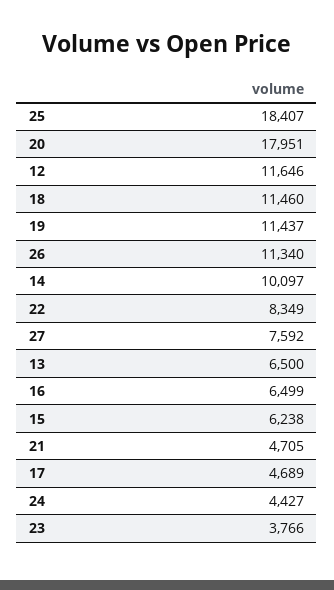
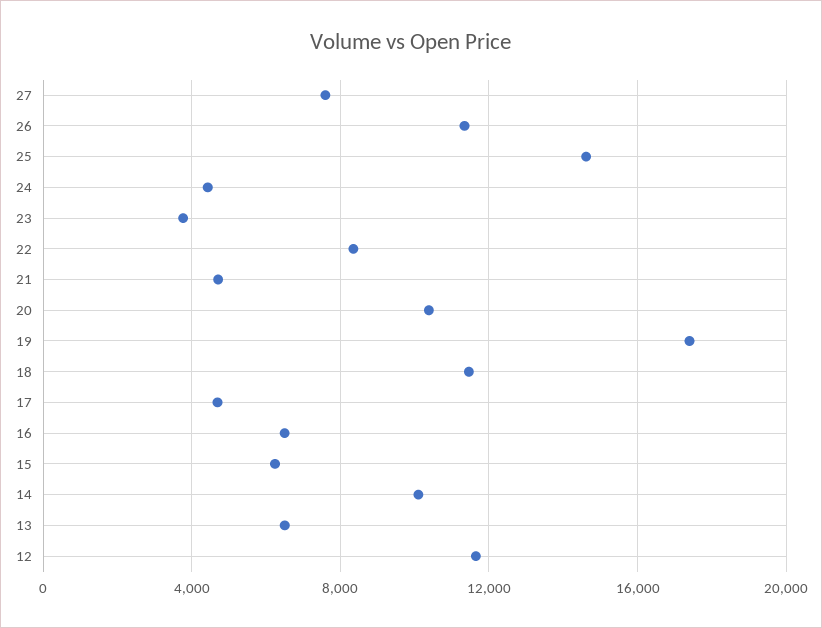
25: 18407 -> 14500
20: 17951 -> 10500
19: 11437 -> 17500

